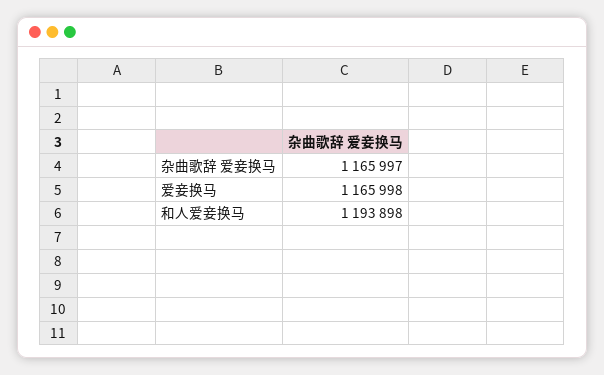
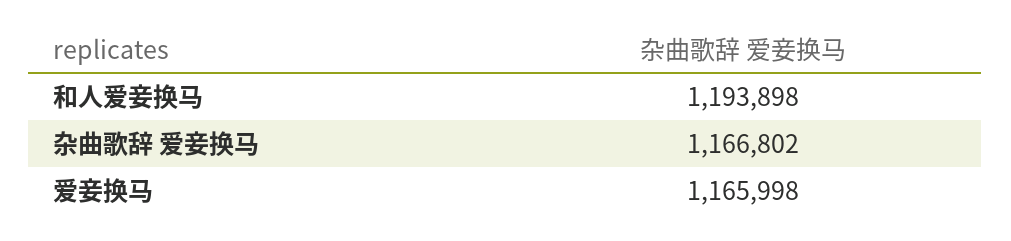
杂曲歌辞 爱妾换马: 1165997 -> 1166802

